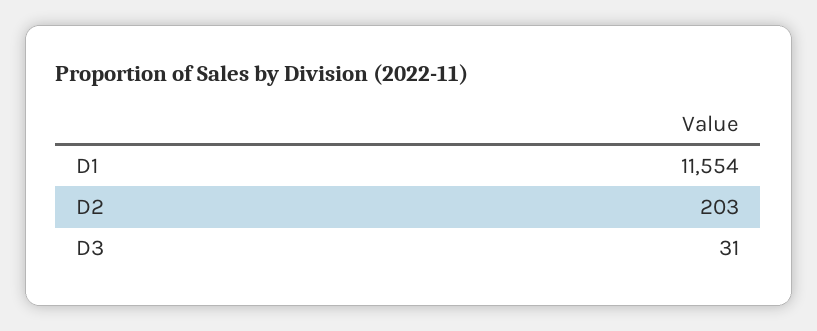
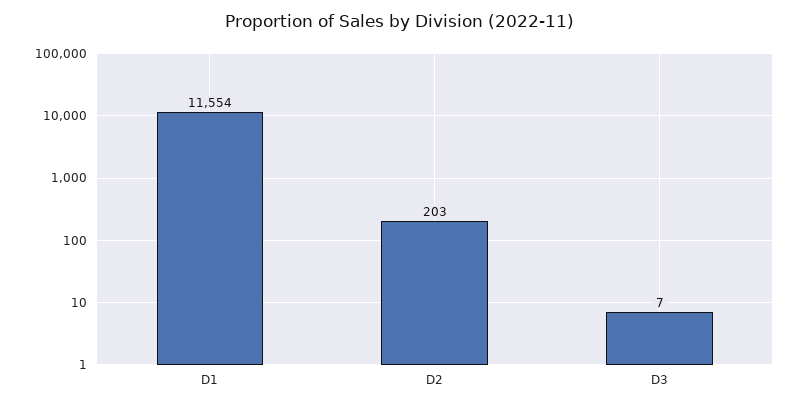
D3: 31 -> 7

